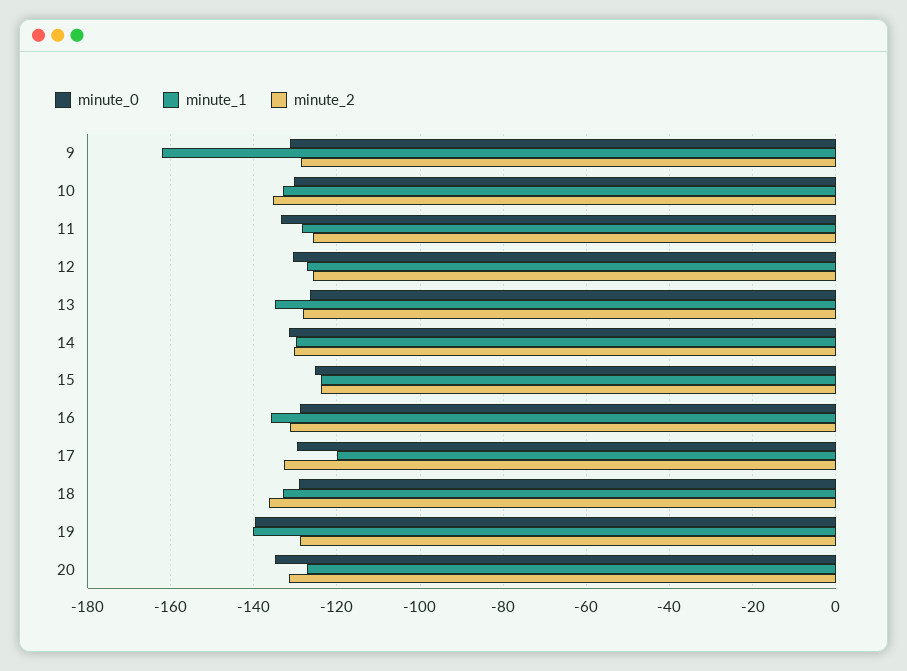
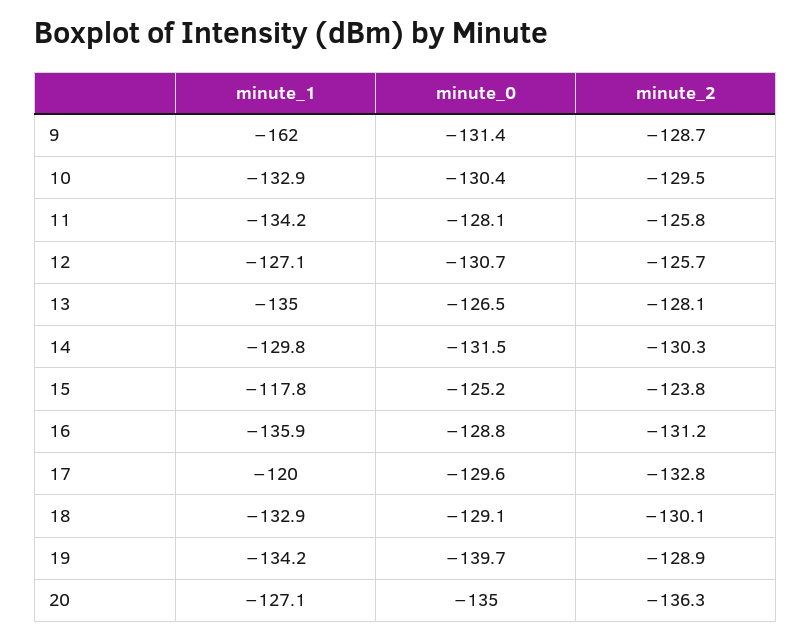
minute_2, 10: -136 -> -129.5
minute_0, 11: -134 -> -128.1
minute_1, 11: -128 -> -134.2
minute_1, 15: -124 -> -117.8
minute_2, 18: -136 -> -130.1
minute_1, 19: -140 -> -134.2
minute_2, 20: -132 -> -136.3

